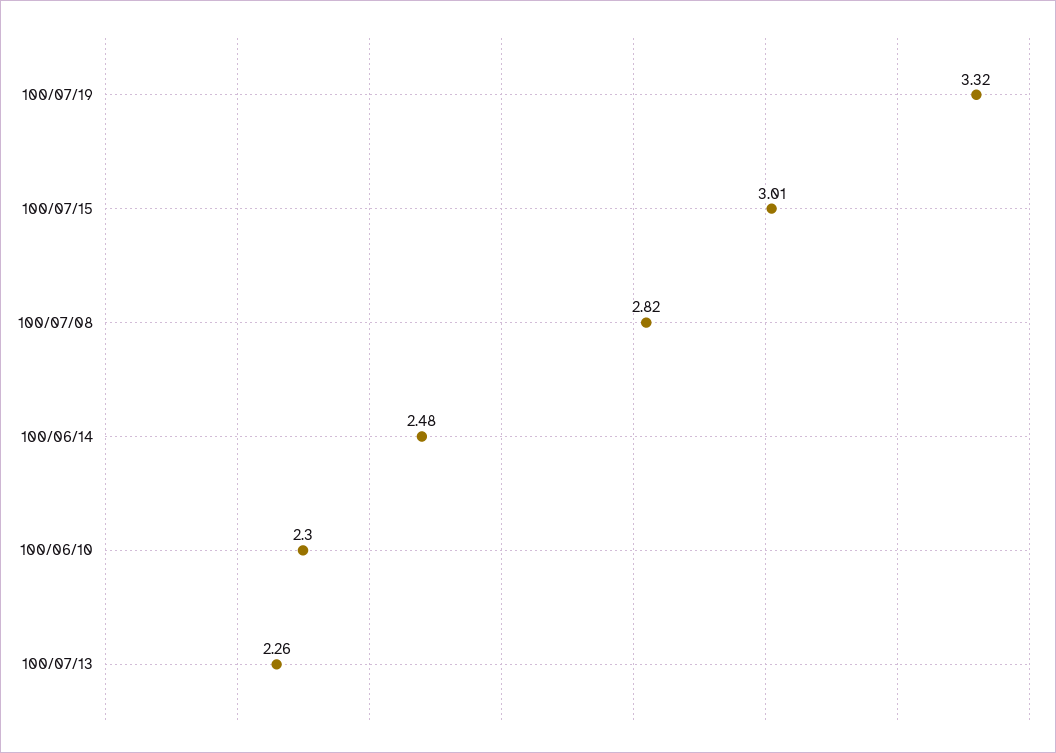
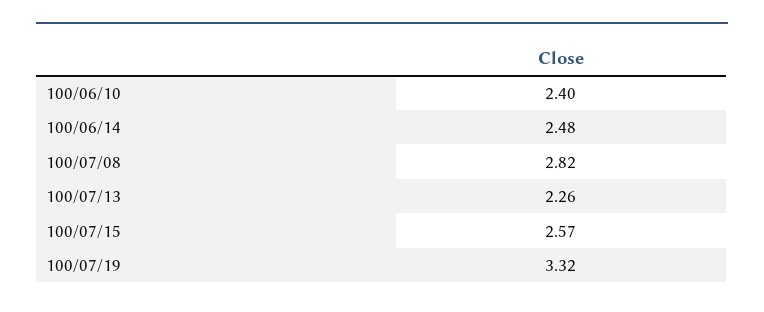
100/07/15: 3.01 -> 2.57
100/06/10: 2.3 -> 2.4

